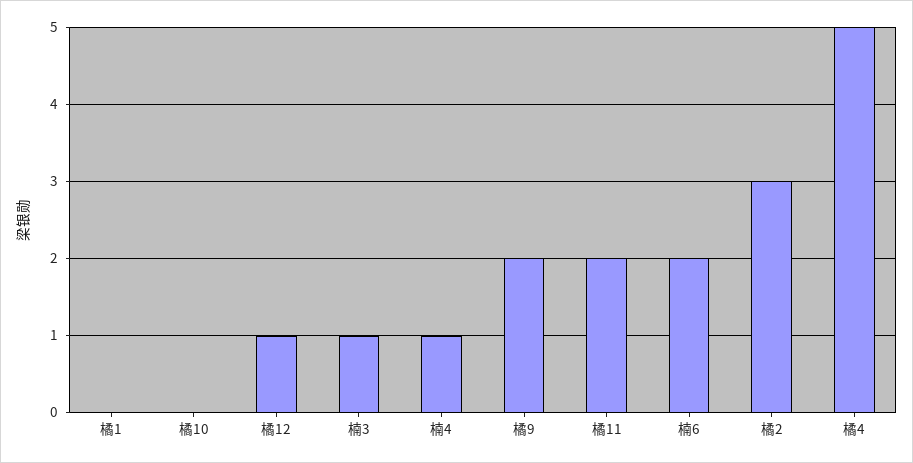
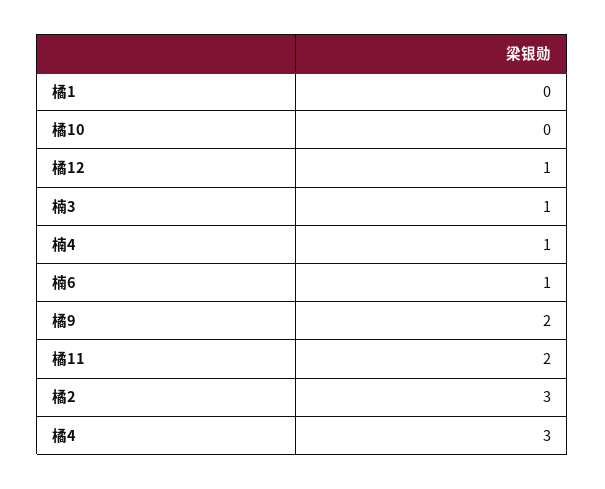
楠6: 2 -> 1
橘4: 5 -> 3

